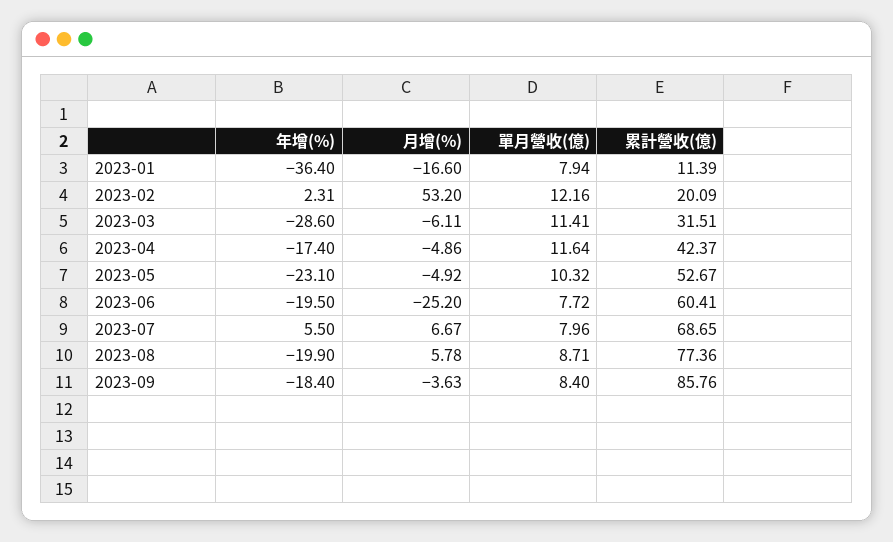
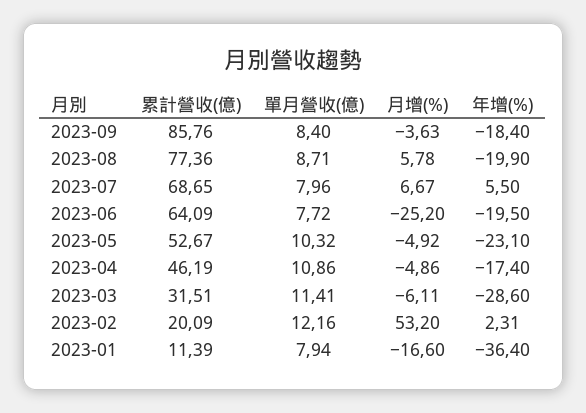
單月營收(億), 2023-04: 11.64 -> 10.86
累計營收(億), 2023-04: 42.37 -> 46.19
累計營收(億), 2023-06: 60.41 -> 64.09

